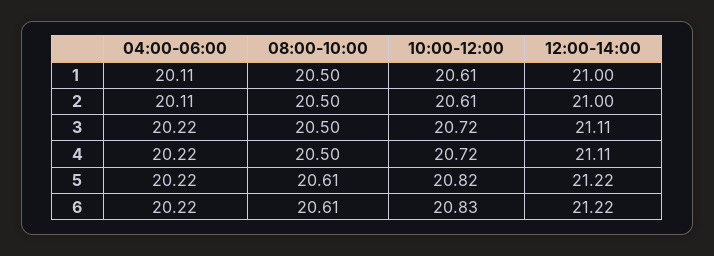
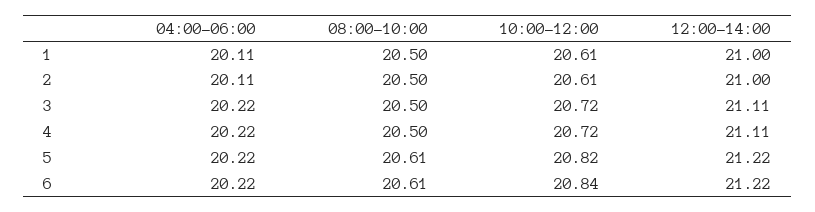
10:00-12:00, 6: 20.83 -> 20.84

